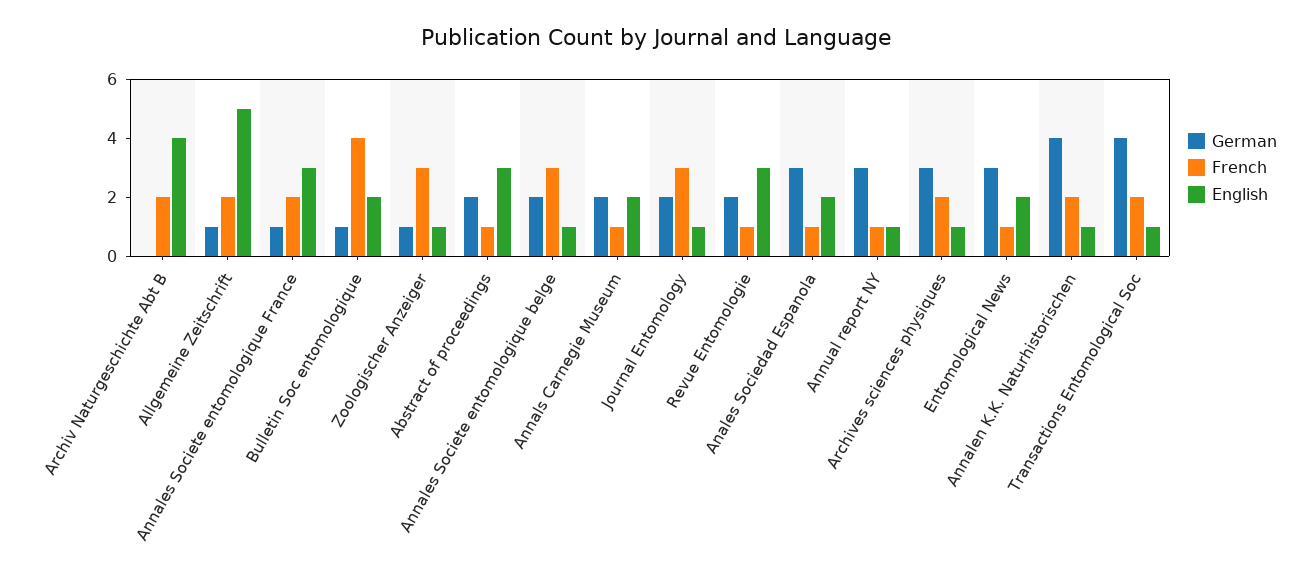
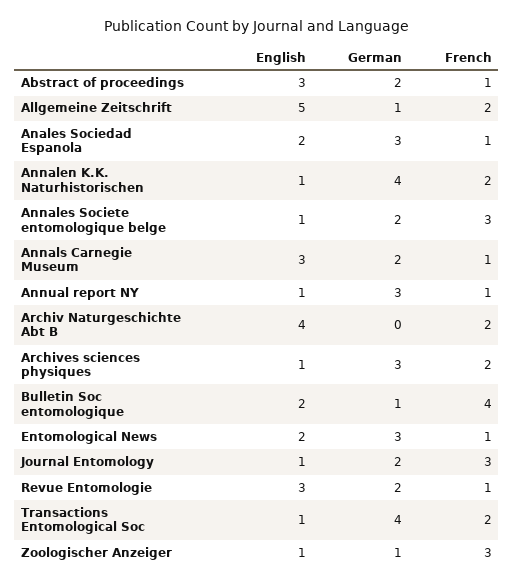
German, Annales Societe entomologique France: 1 -> none
French, Annales Societe entomologique France: 2 -> none
English, Annales Societe entomologique France: 3 -> none
English, Annals Carnegie Museum: 2 -> 3

